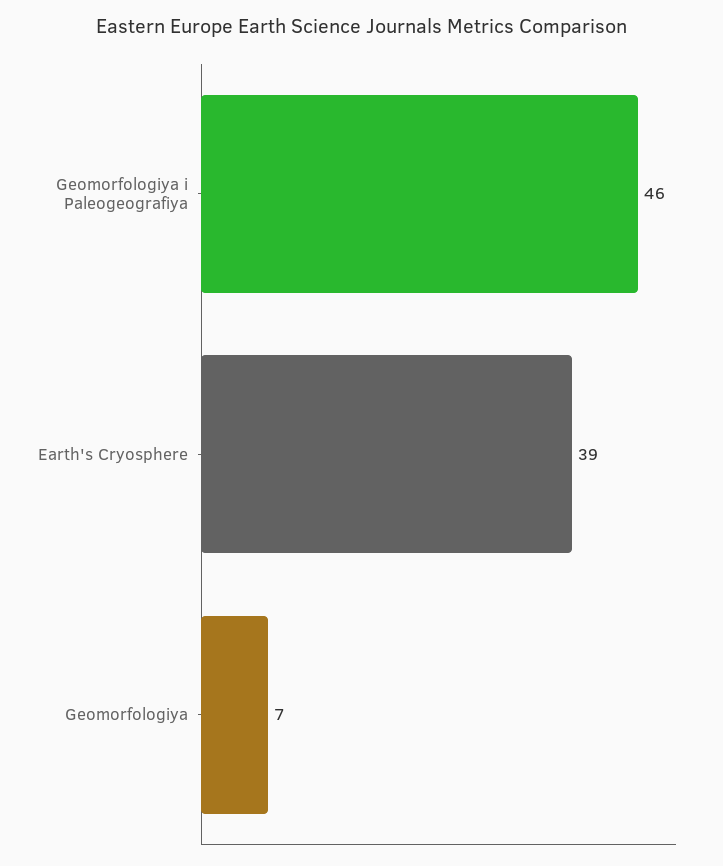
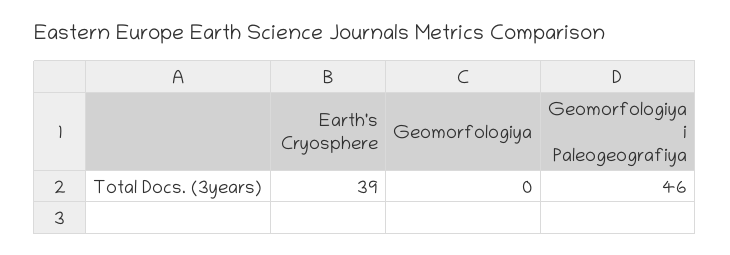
Geomorfologiya: 7 -> 0

